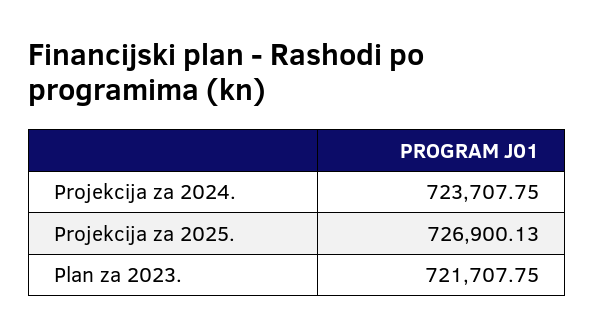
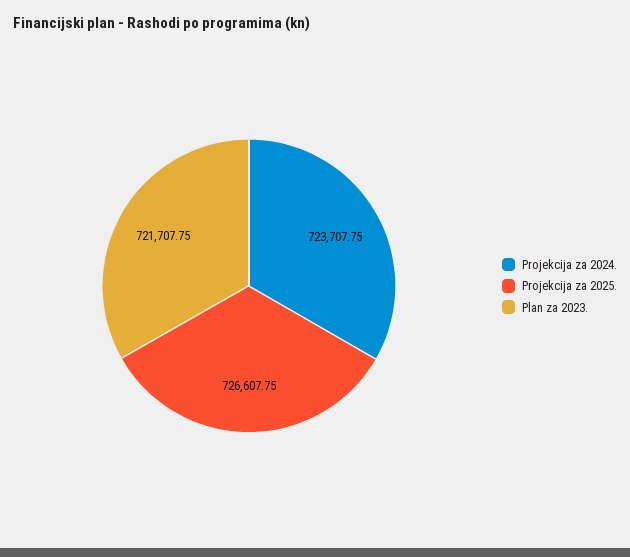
Projekcija za 2025.: 726900.13 -> 726607.75

